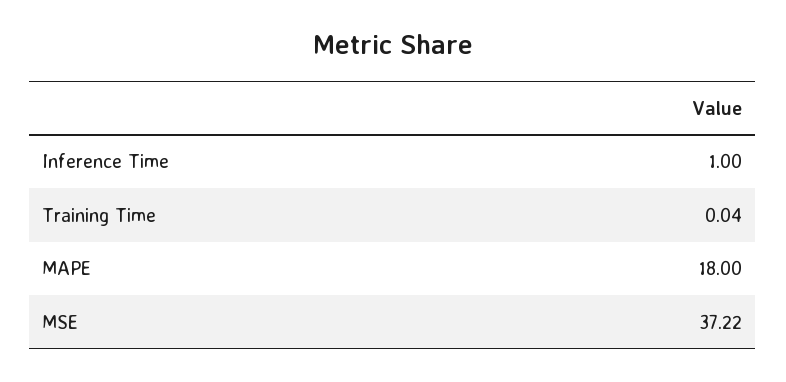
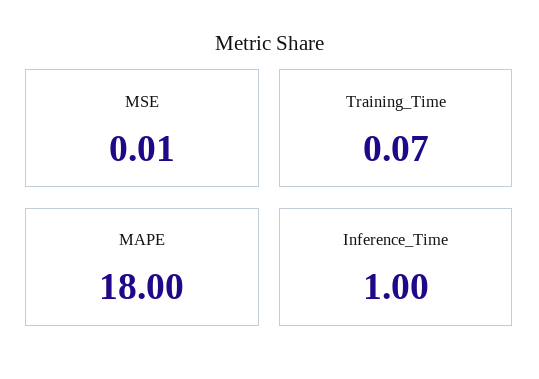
Training Time: 0.04 -> 0.07
MSE: 37.22 -> 0.01

